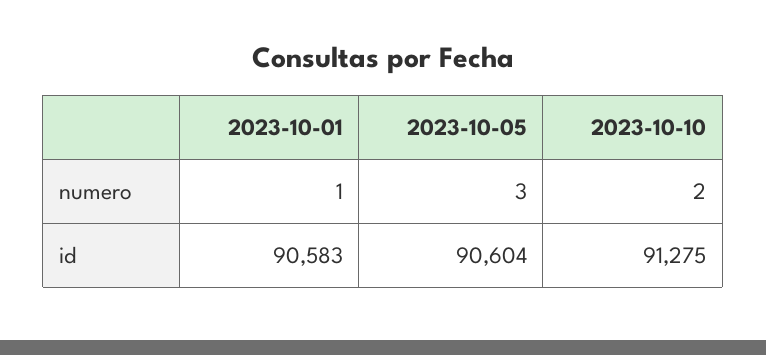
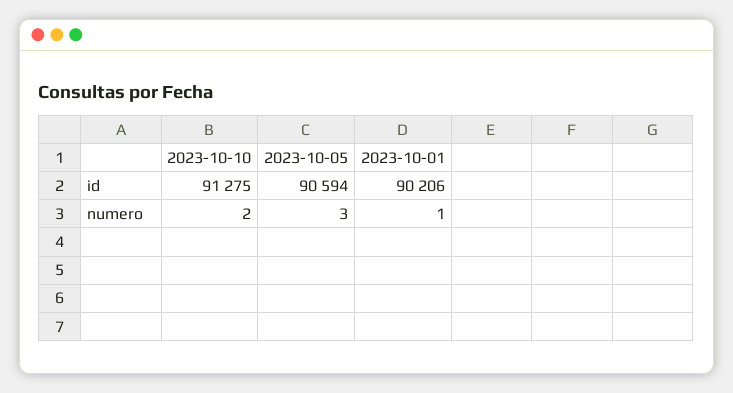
2023-10-01, id: 90583 -> 90206
2023-10-05, id: 90604 -> 90594

